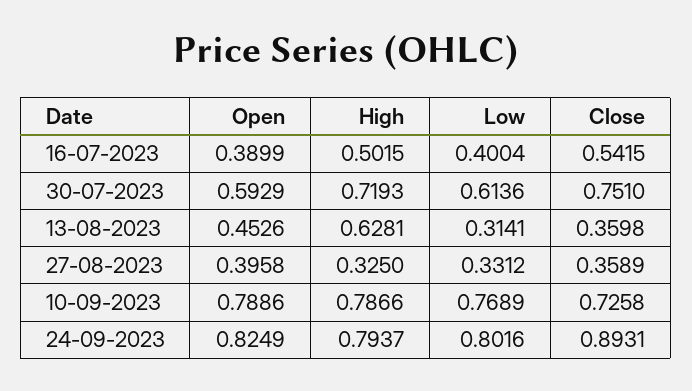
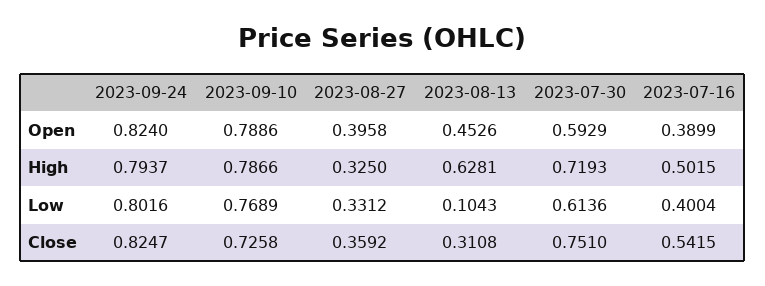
Low, 13-08-2023: 0.3141 -> 0.1043
Close, 13-08-2023: 0.3598 -> 0.3108
Close, 27-08-2023: 0.3589 -> 0.3592
Open, 24-09-2023: 0.8249 -> 0.824
Close, 24-09-2023: 0.8931 -> 0.8247

